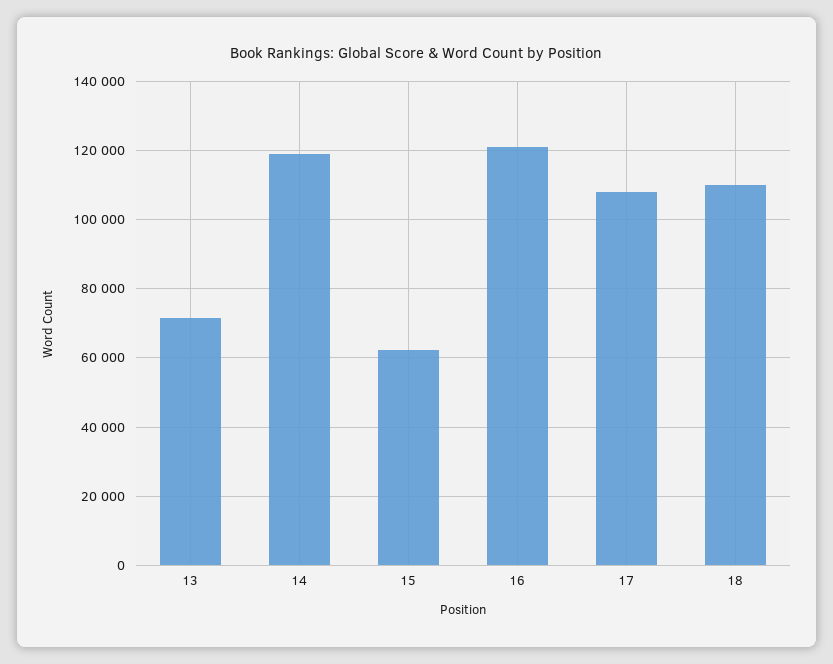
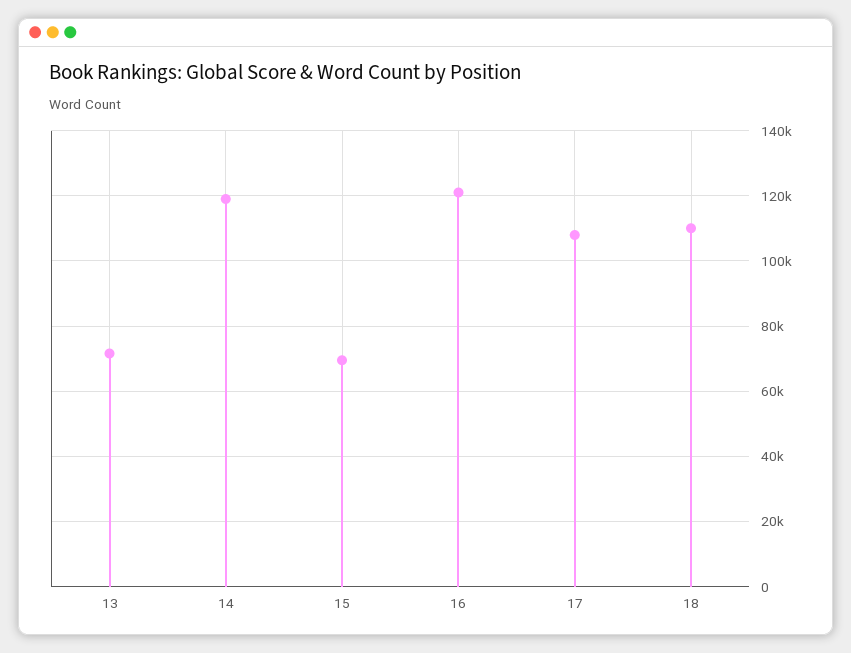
15: 62000 -> 70000

